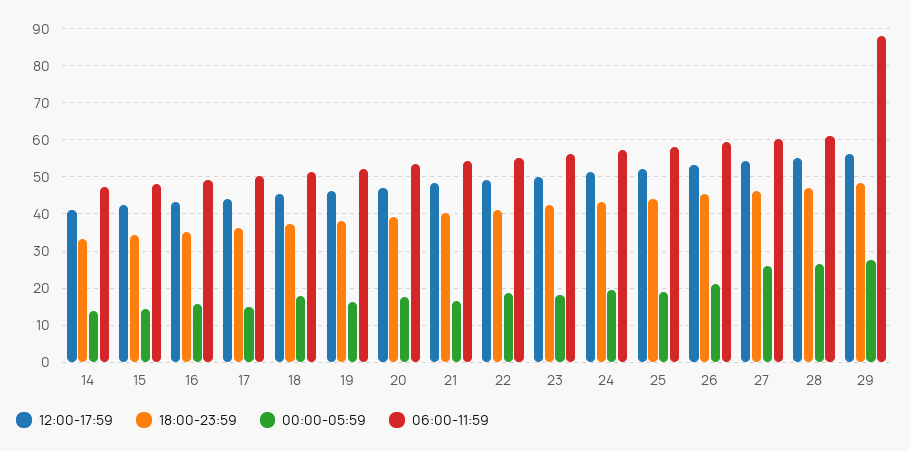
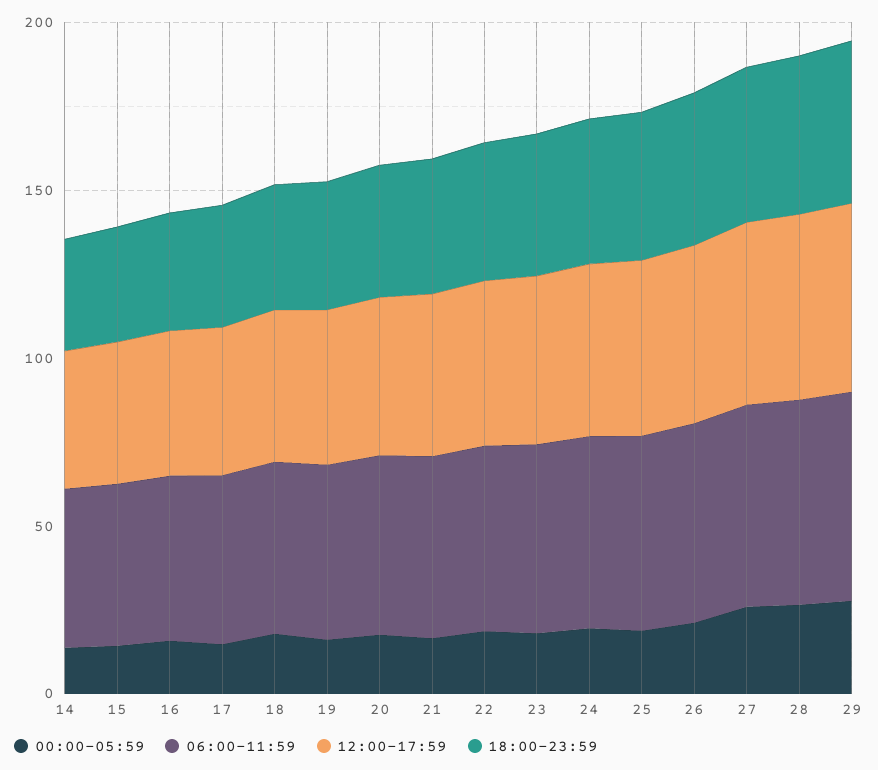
06:00-11:59, 29: 88 -> 60

